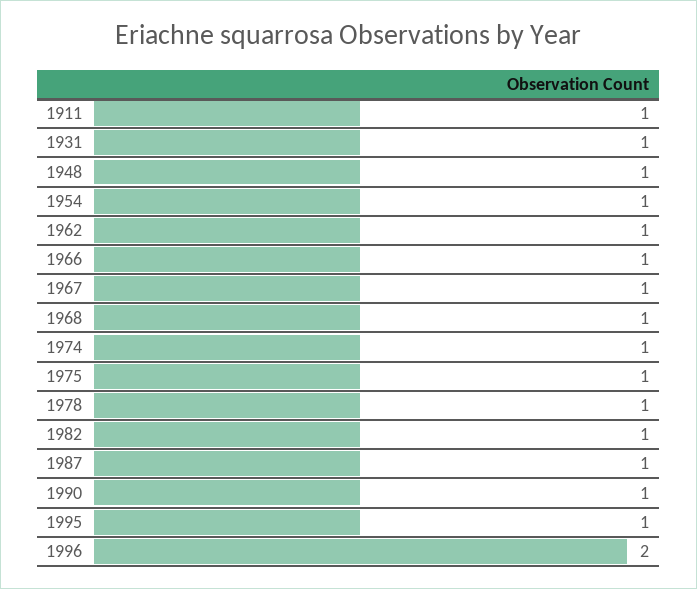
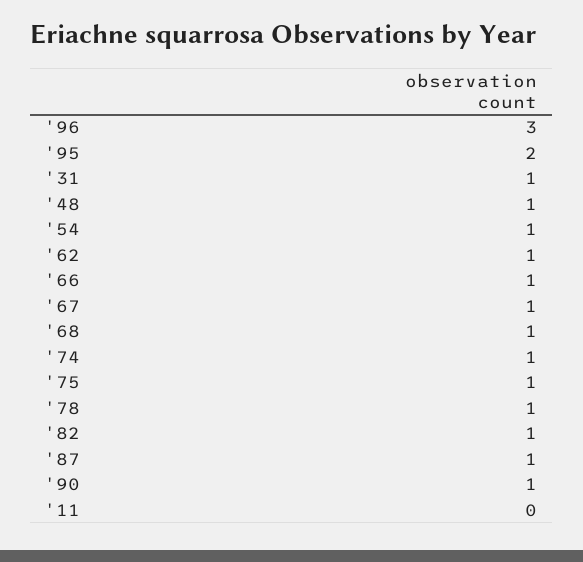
1911: 1 -> 0
1995: 1 -> 2
1996: 2 -> 3

